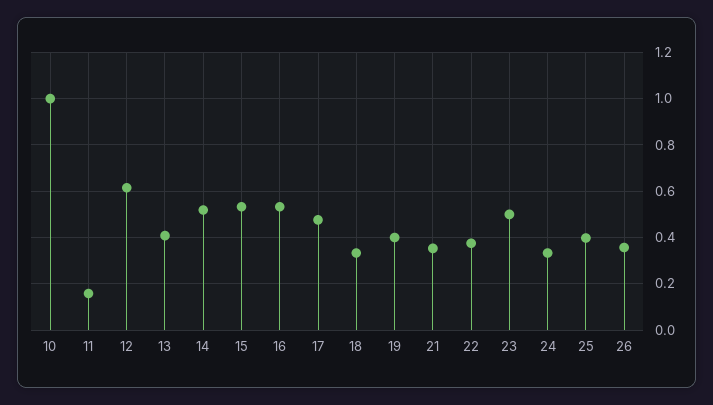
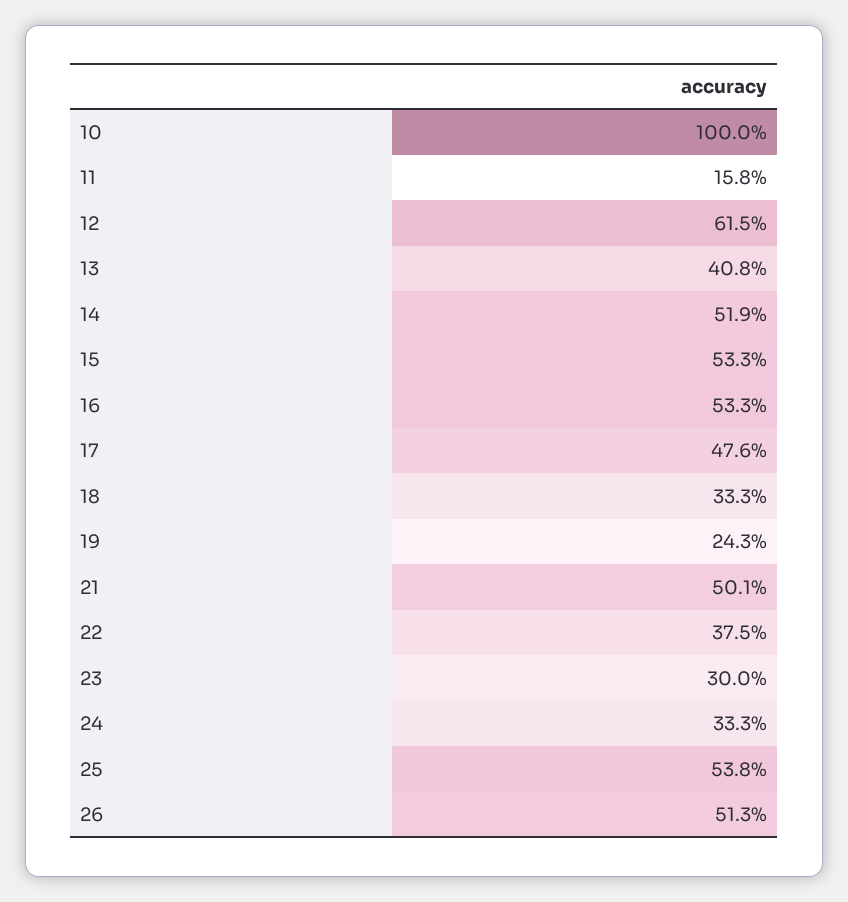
19: 0.4 -> 0.243
21: 0.35 -> 0.501
23: 0.5 -> 0.3
25: 0.4 -> 0.538
26: 0.35 -> 0.513

